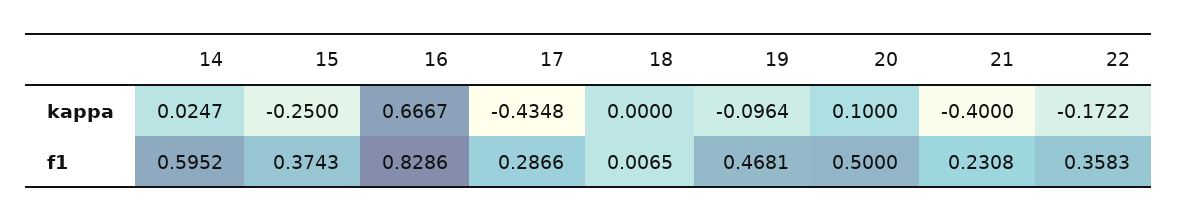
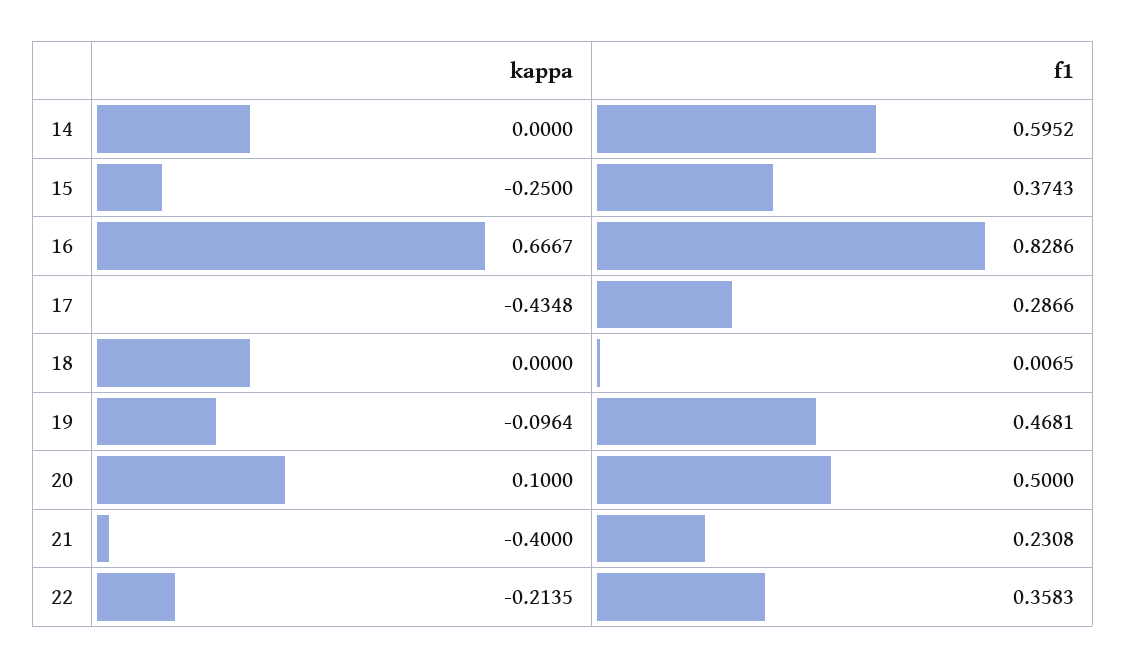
14, kappa: 0.0247 -> 0
22, kappa: -0.1722 -> -0.2135

